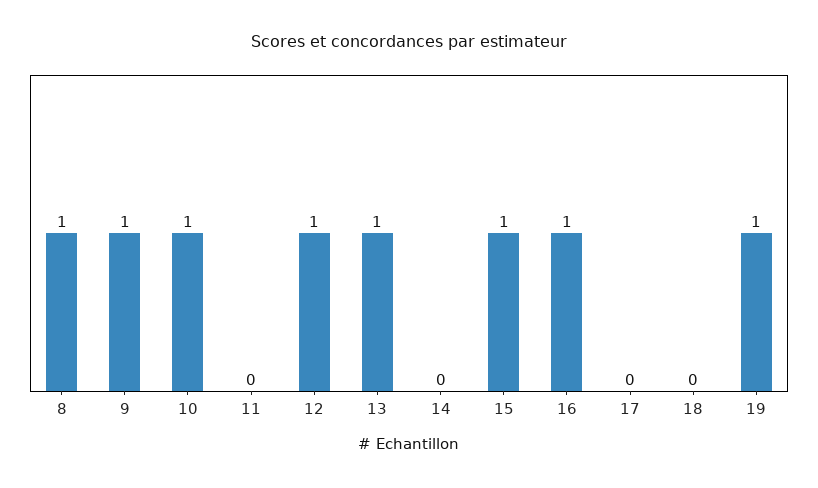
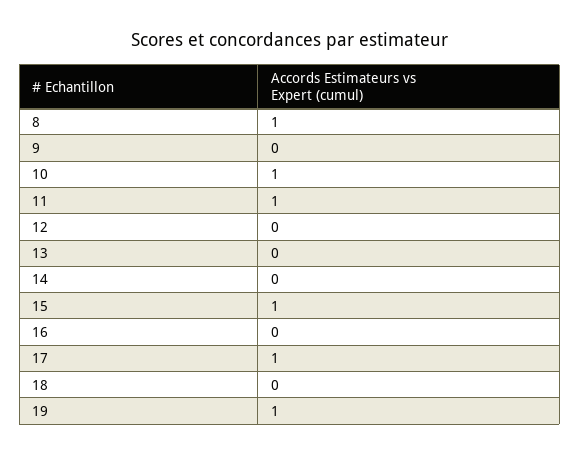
9: 1 -> 0
11: 0 -> 1
12: 1 -> 0
13: 1 -> 0
16: 1 -> 0
17: 0 -> 1

